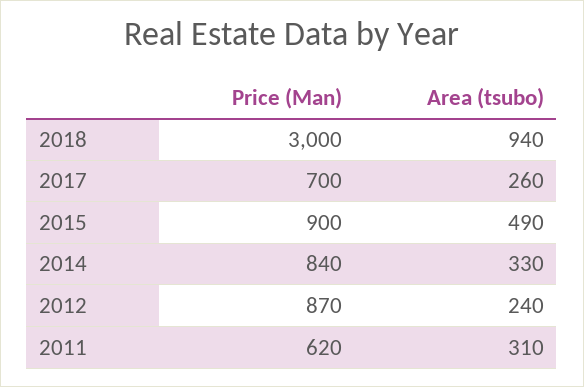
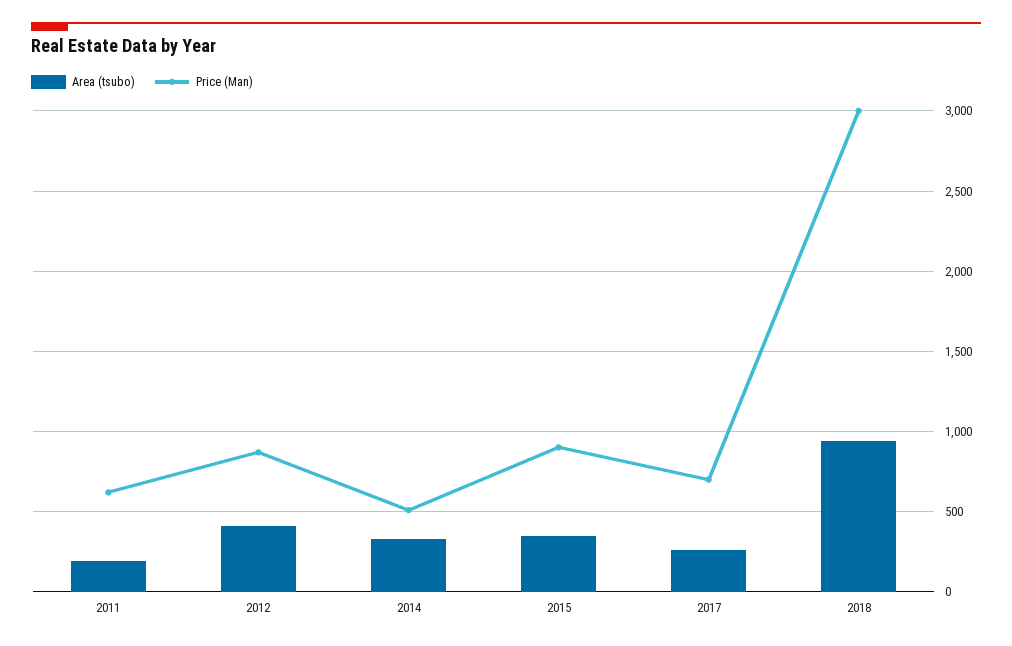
Area (tsubo), 2015: 490 -> 350
Price (Man), 2014: 840 -> 500
Area (tsubo), 2012: 240 -> 400
Area (tsubo), 2011: 310 -> 200

